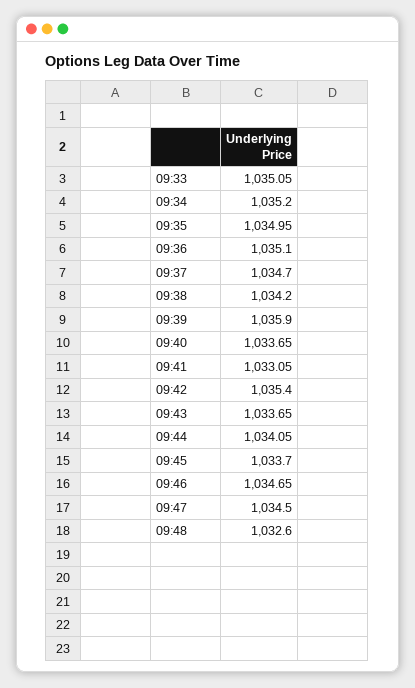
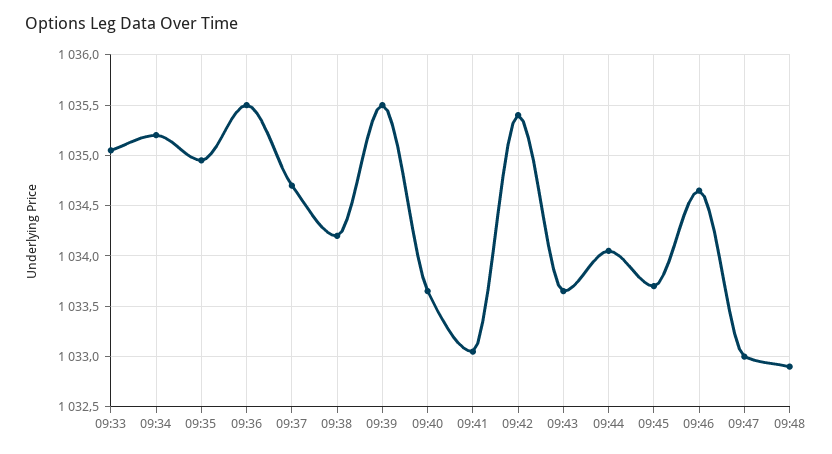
09:36: 1035.1 -> 1035.5
09:39: 1035.9 -> 1035.5
09:47: 1034.5 -> 1033
09:48: 1032.6 -> 1032.9

